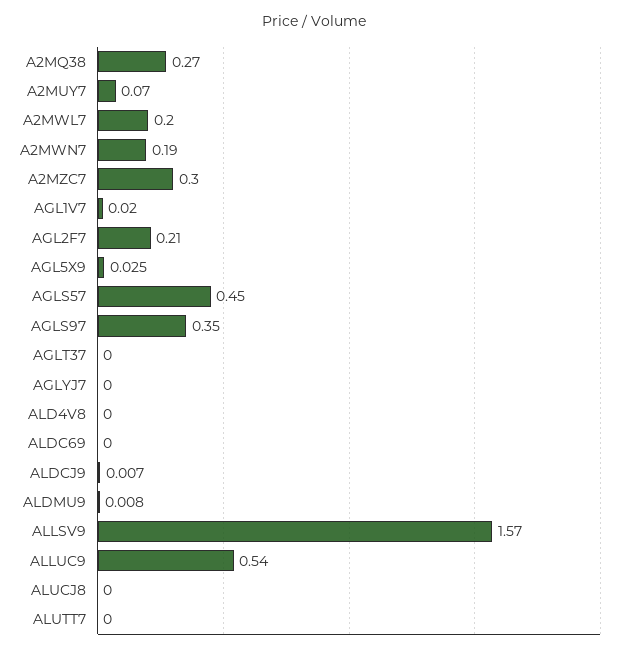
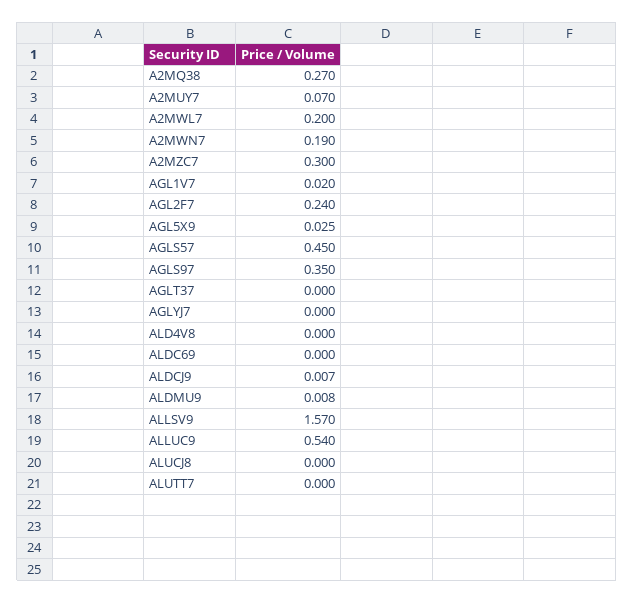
AGL2F7: 0.21 -> 0.24

